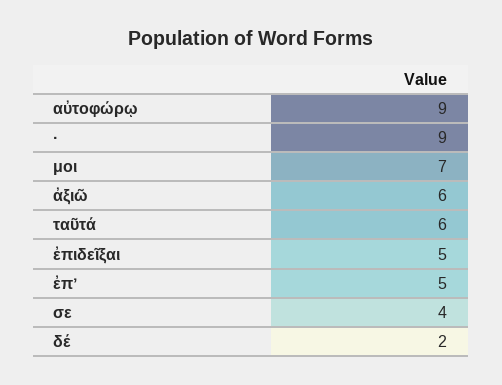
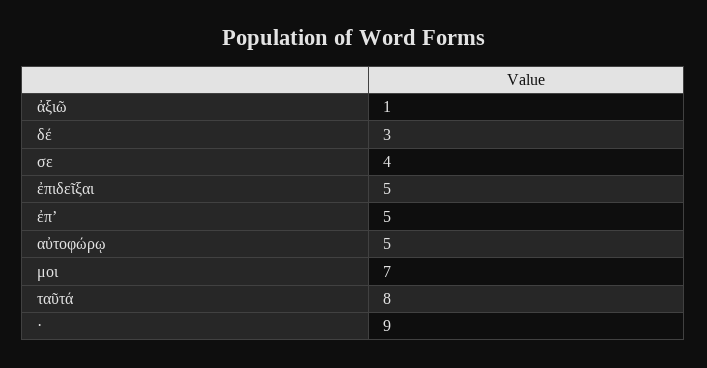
αὐτοφώρῳ: 9 -> 5
ἀξιῶ: 6 -> 1
ταῦτά: 6 -> 8
δέ: 2 -> 3

